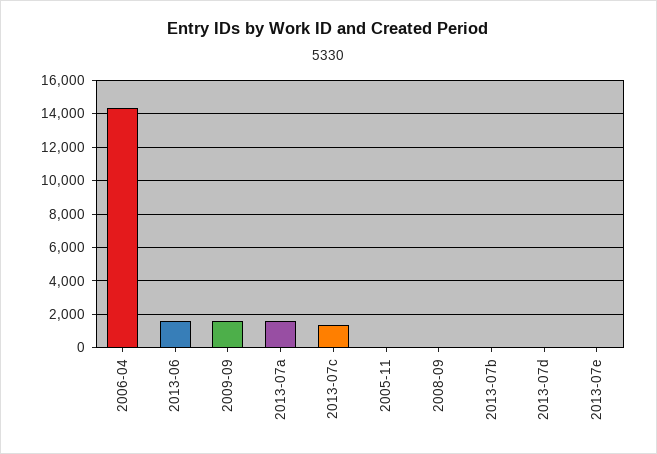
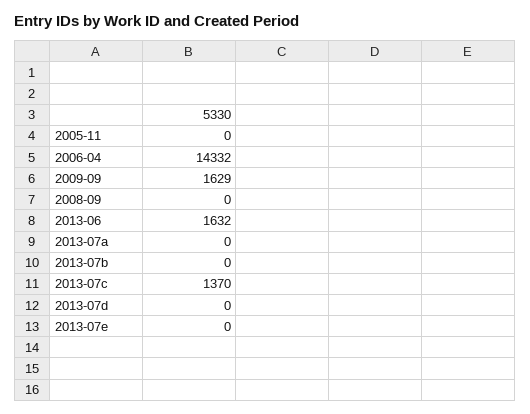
2013-07a: 1500 -> 0

